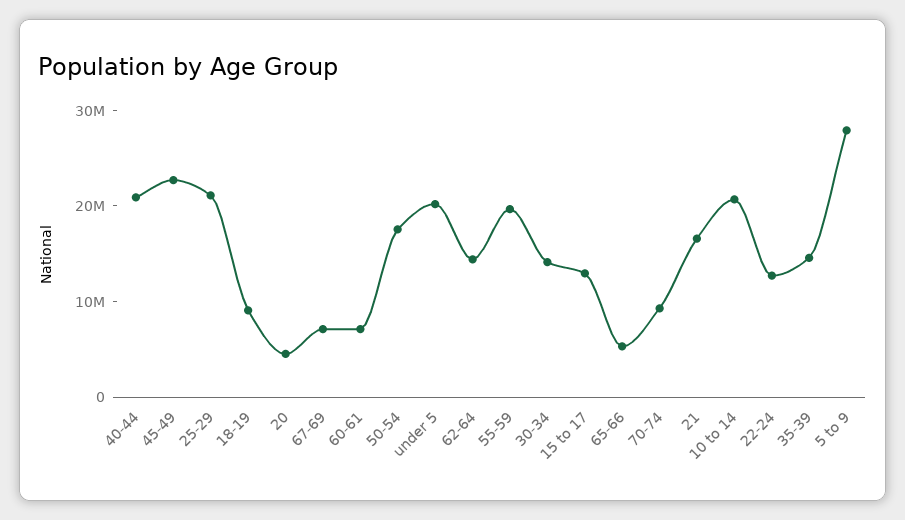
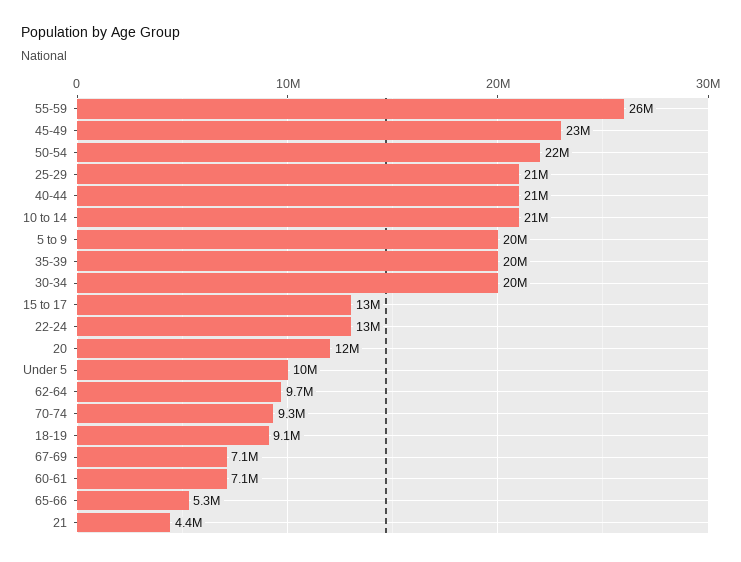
20: 4000000 -> 12000000
50-54: 18000000 -> 22000000
under 5: 20000000 -> 10000000
62-64: 14000000 -> 9700000
55-59: 20000000 -> 26000000
30-34: 14000000 -> 20000000
21: 16000000 -> 4400000
35-39: 14000000 -> 20000000
5 to 9: 28000000 -> 20000000

